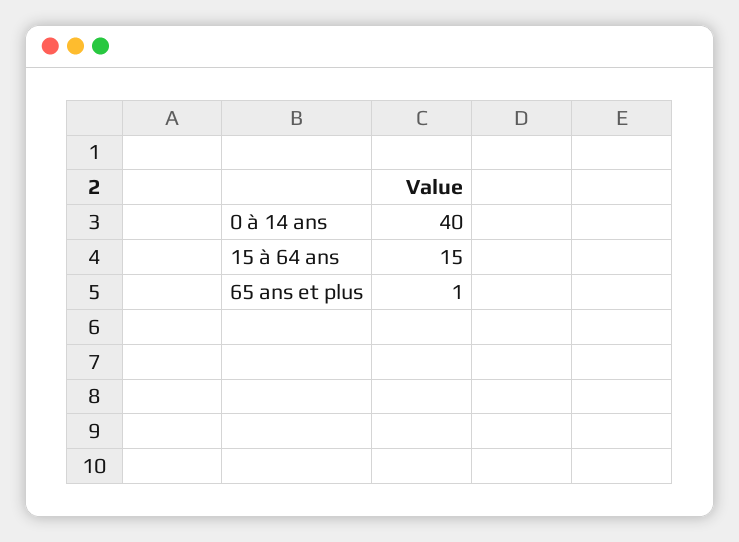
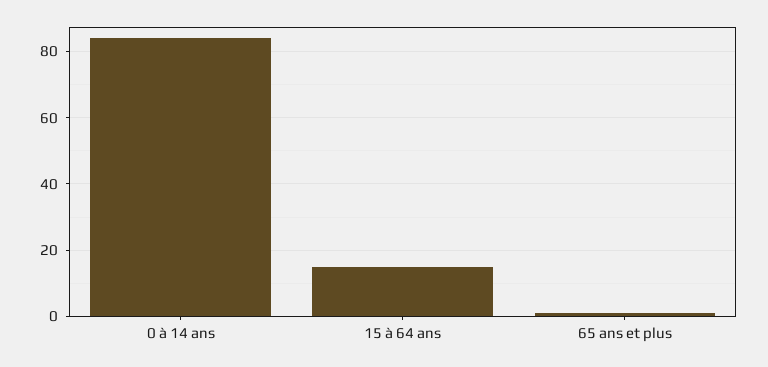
0 à 14 ans: 40 -> 85

